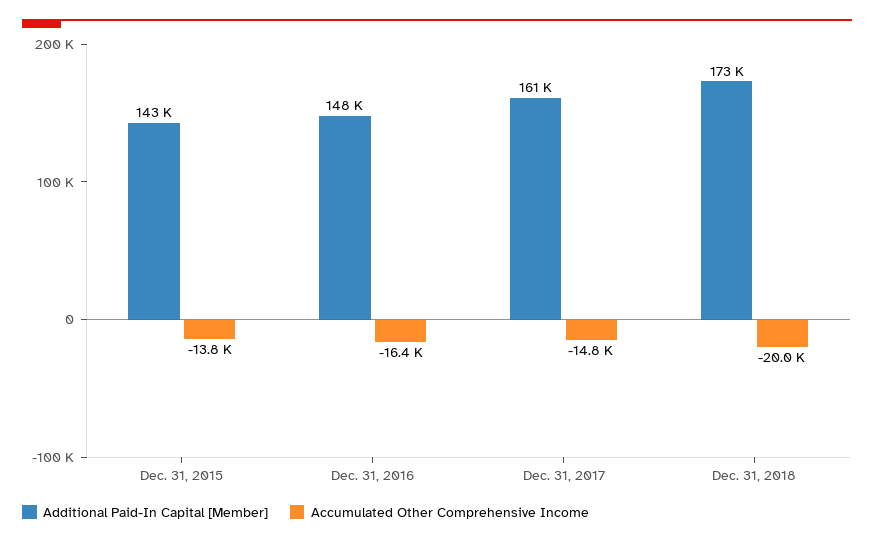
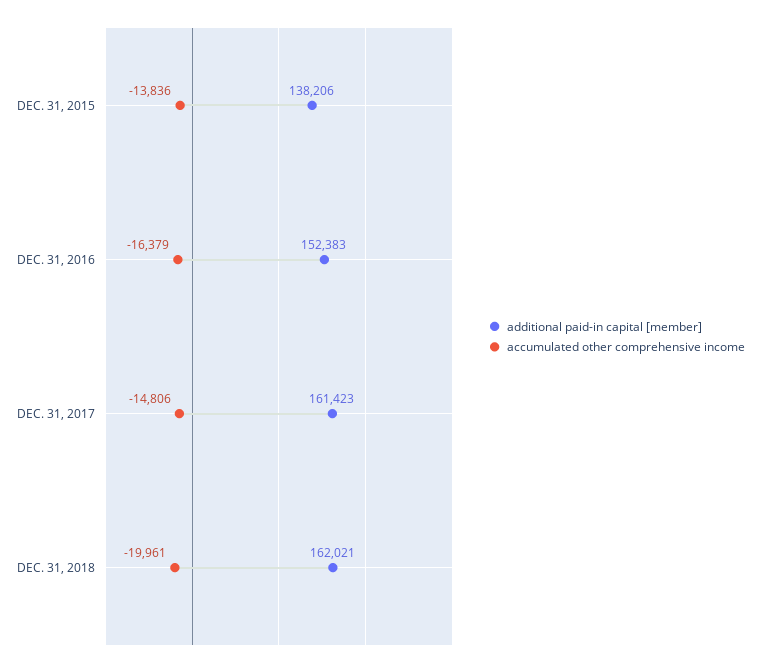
Additional Paid-In Capital [Member], Dec. 31, 2015: 143000 -> 138206
Additional Paid-In Capital [Member], Dec. 31, 2016: 148000 -> 152383
Additional Paid-In Capital [Member], Dec. 31, 2018: 173000 -> 162021

